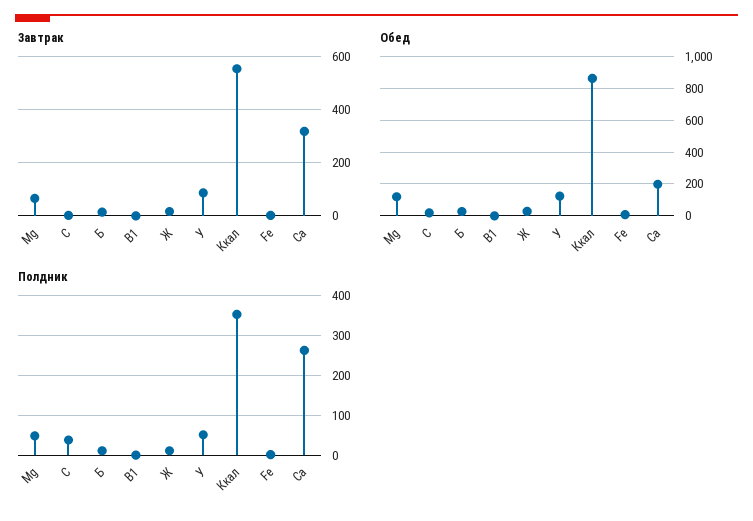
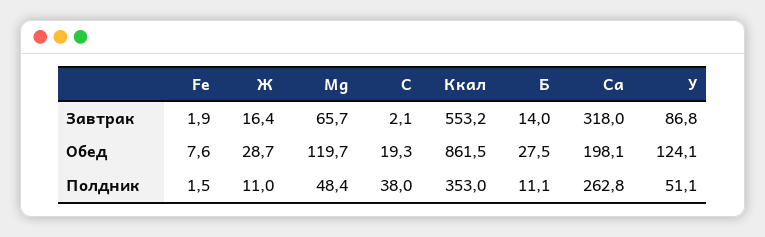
Завтрак, B1: 0 -> none
Обед, B1: 0 -> none
Полдник, B1: 0 -> none

